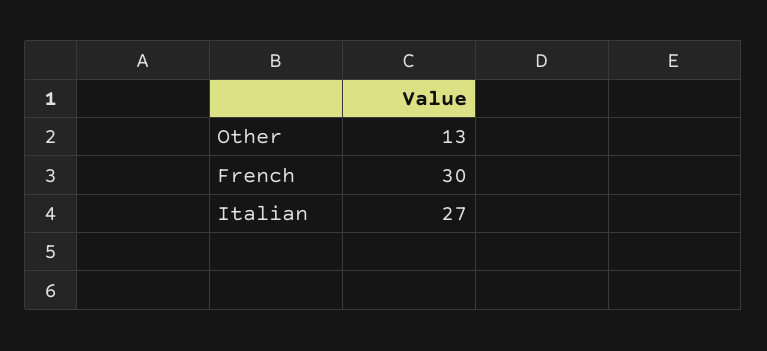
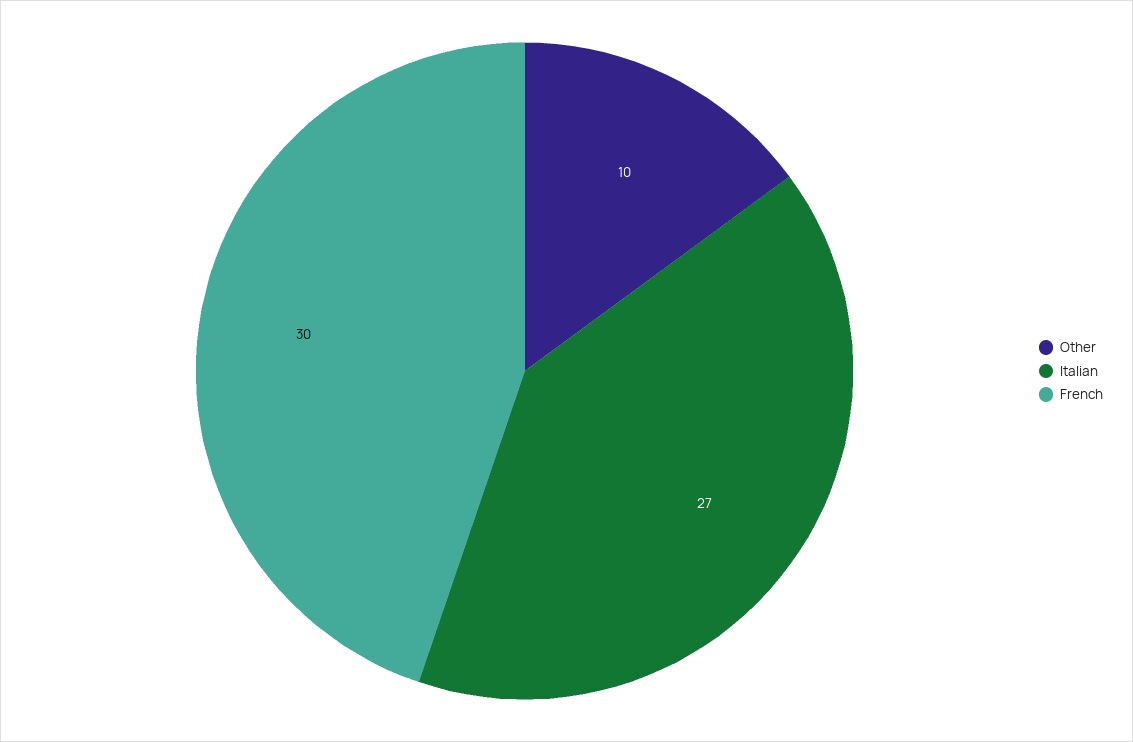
Other: 13 -> 10

